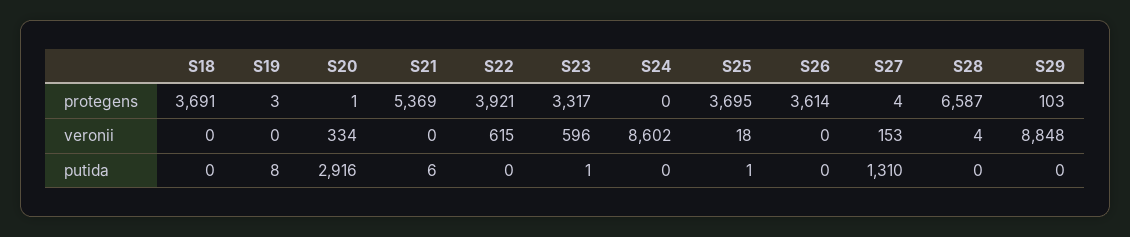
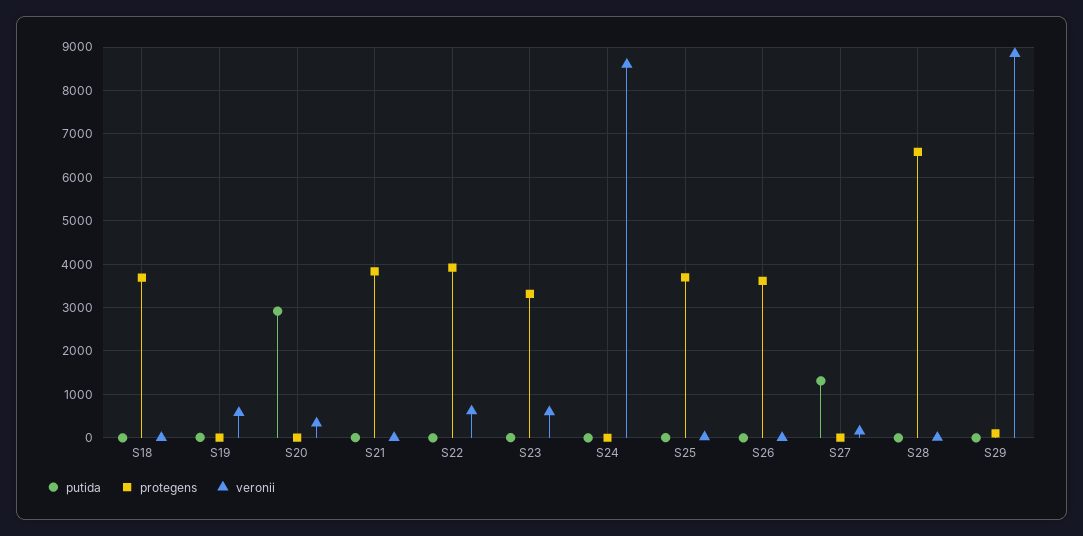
protegens, S21: 5369 -> 3800
veronii, S19: 0 -> 600

